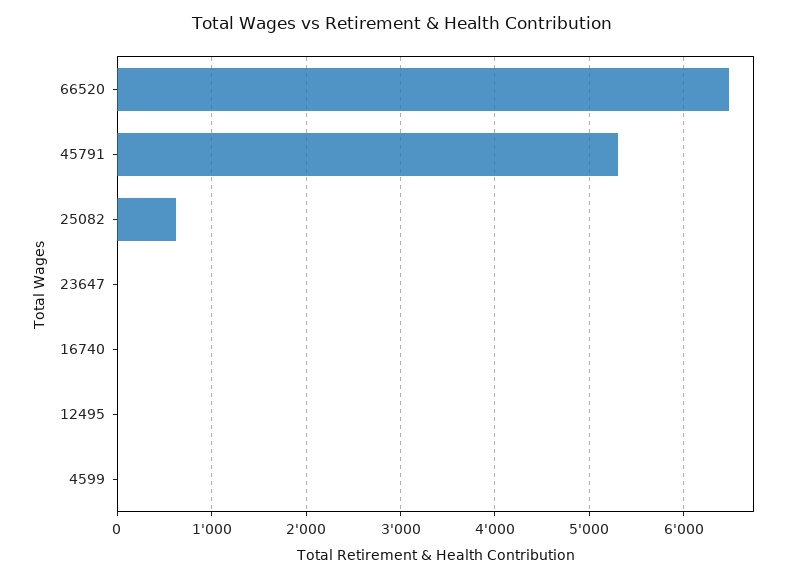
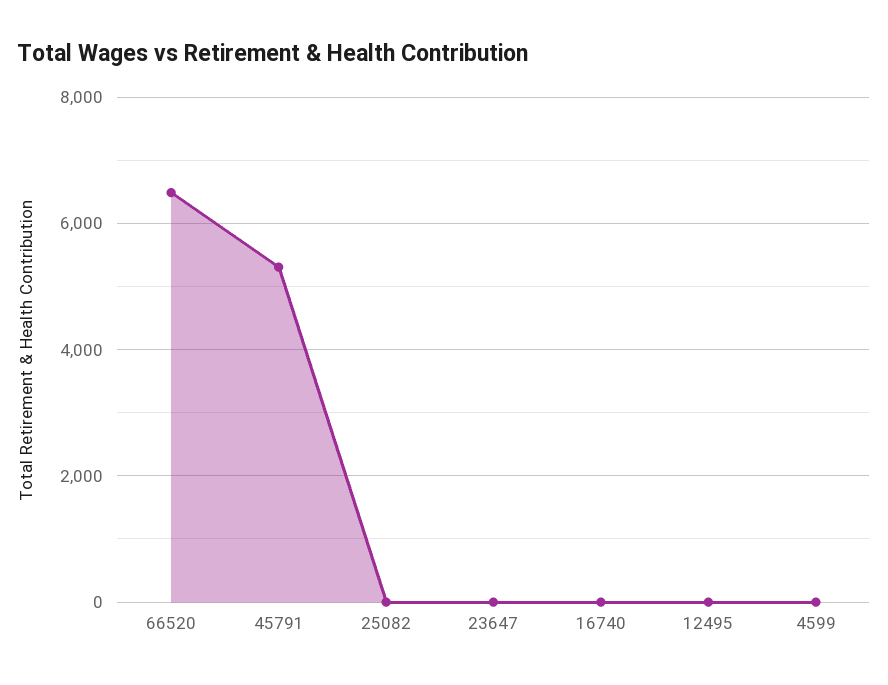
25082: 600 -> 0

